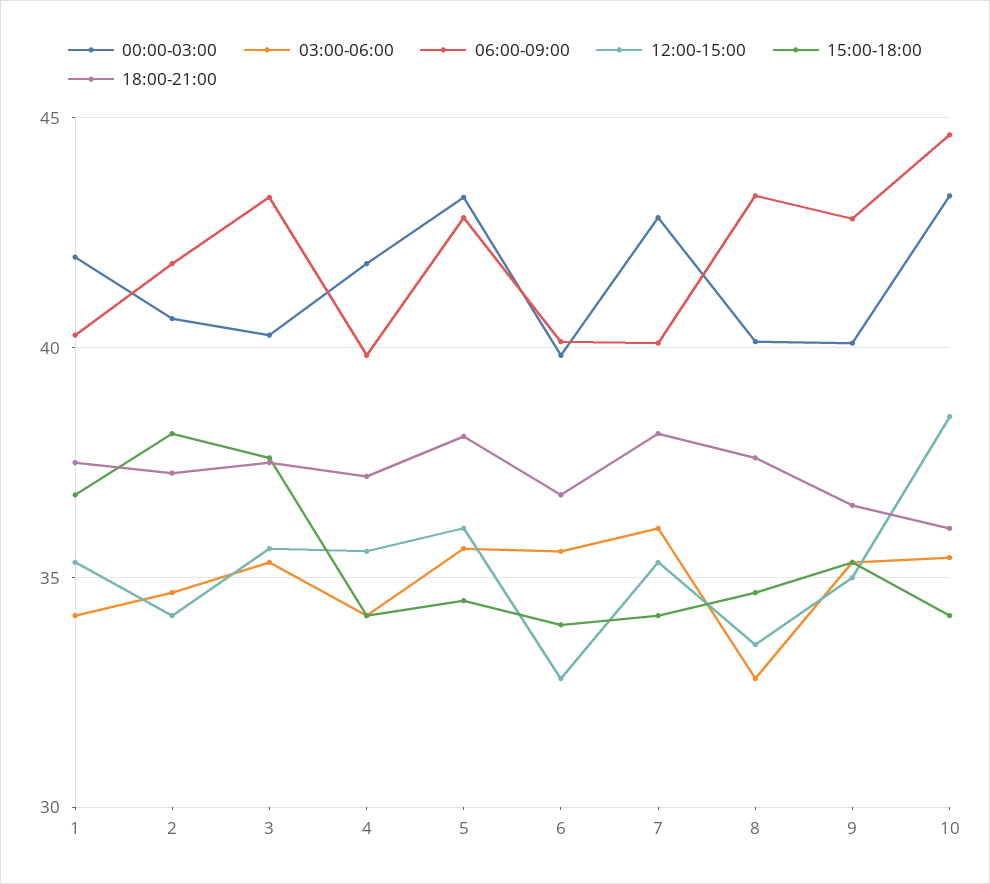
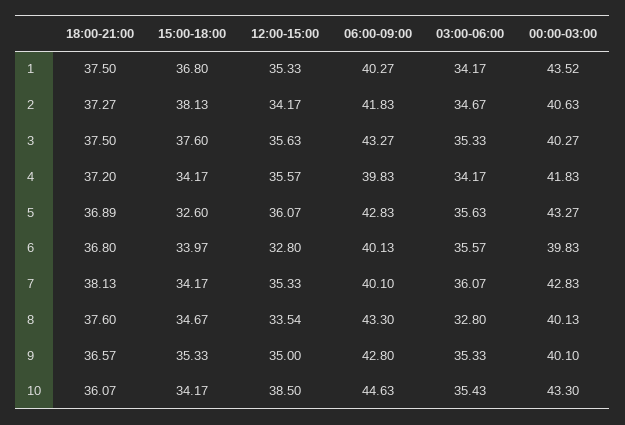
00:00-03:00, 1: 42 -> 43.52
15:00-18:00, 5: 34.5 -> 32.6
18:00-21:00, 5: 38 -> 36.89

